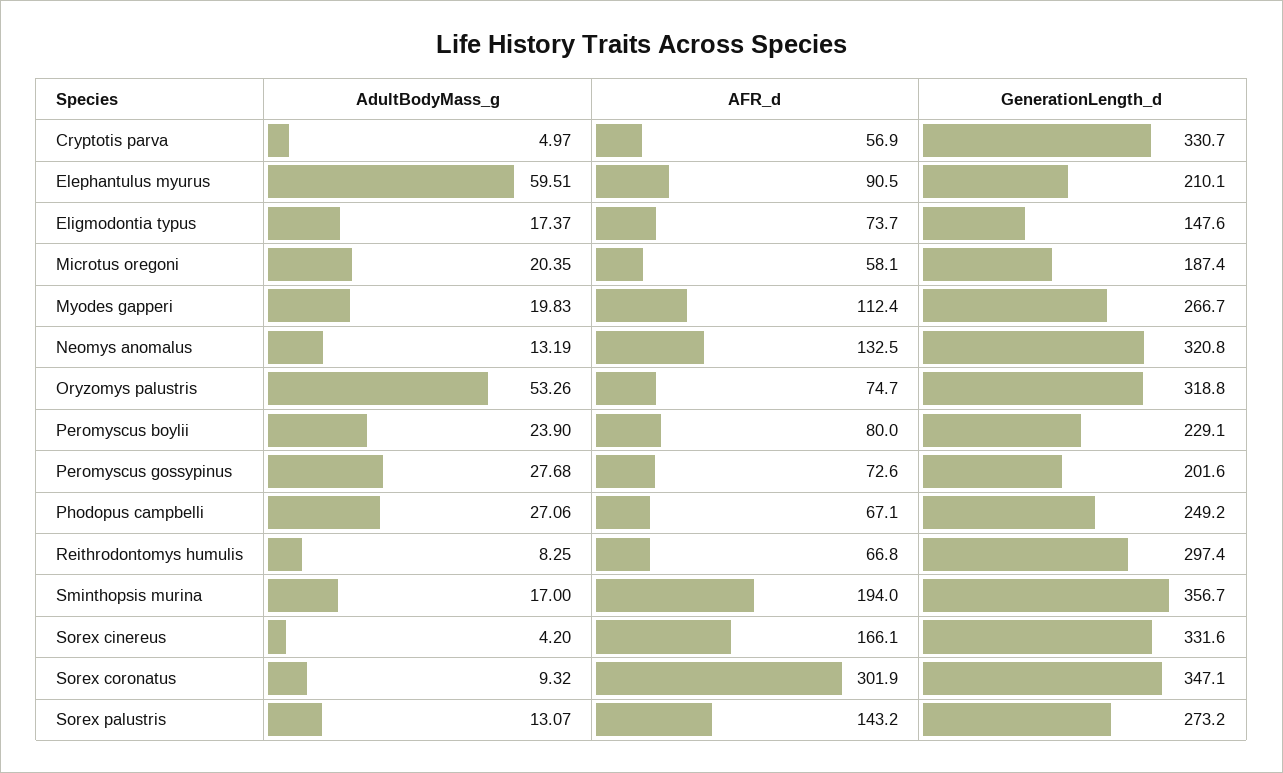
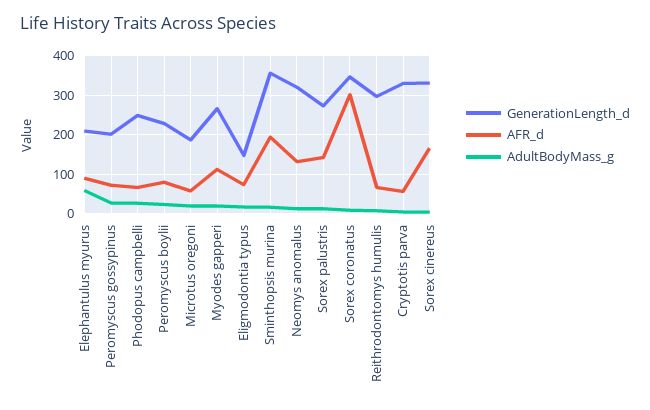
AdultBodyMass_g, Oryzomys palustris: 53.26 -> none
AFR_d, Oryzomys palustris: 74.7 -> none
GenerationLength_d, Oryzomys palustris: 318.8 -> none

